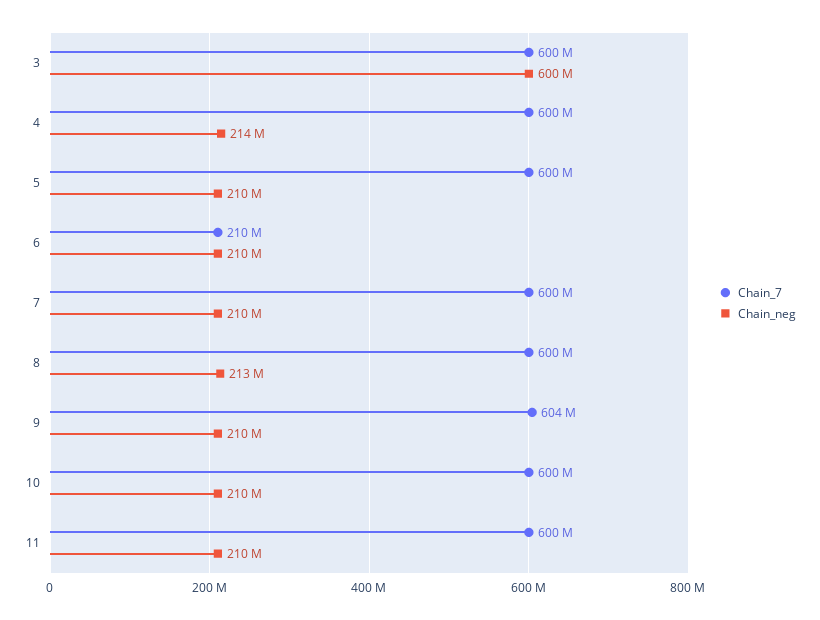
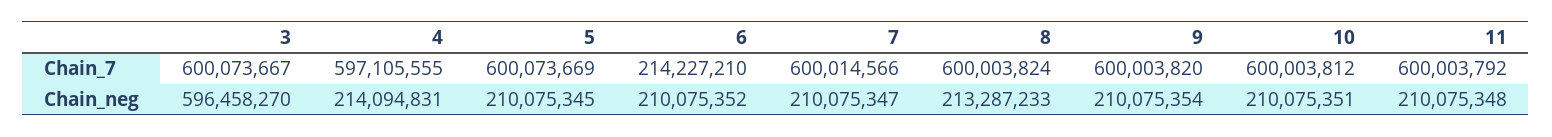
Chain_neg, 3: 600000000 -> 596458270
Chain_7, 4: 600000000 -> 597105555
Chain_7, 6: 210000000 -> 214227210
Chain_7, 9: 604000000 -> 600003820

